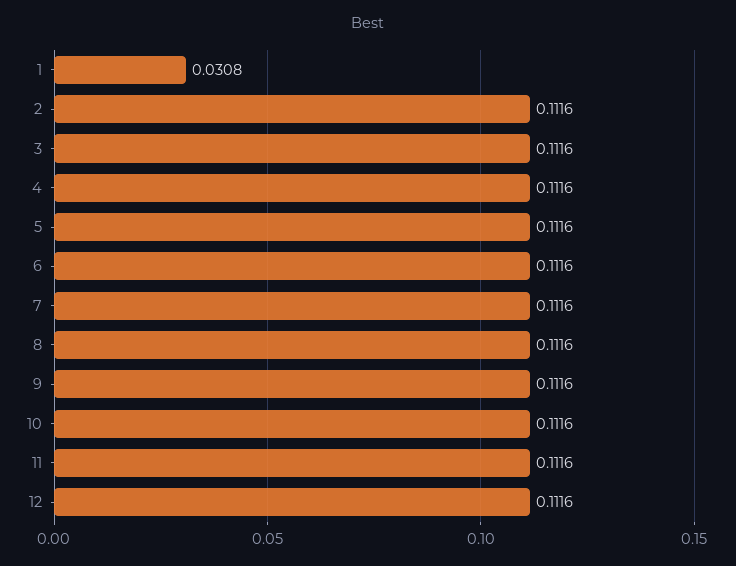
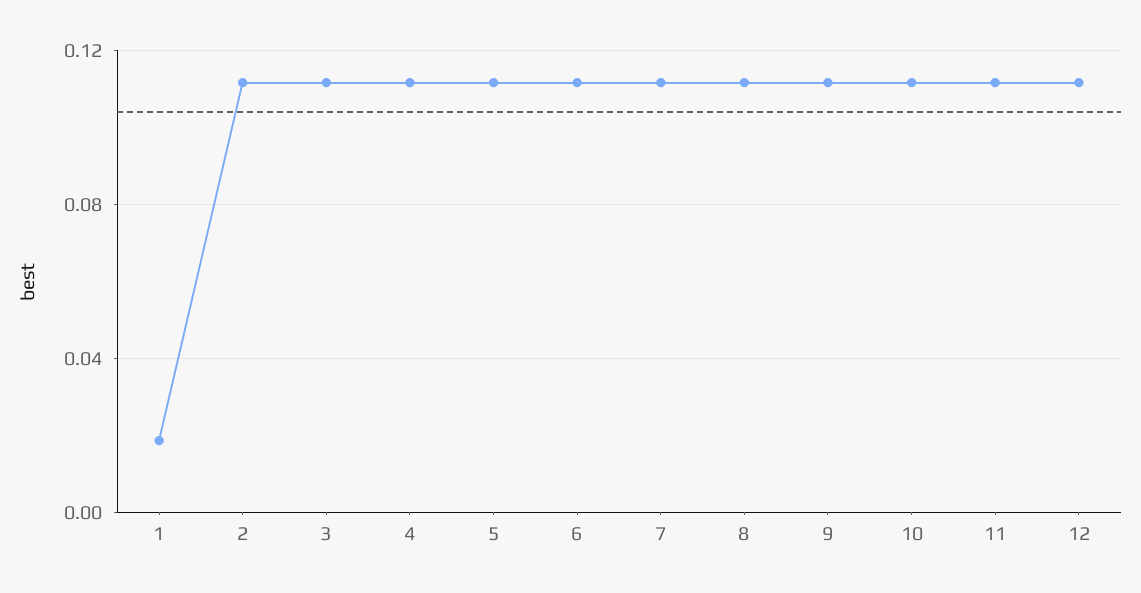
1: 0.0308 -> 0.02

